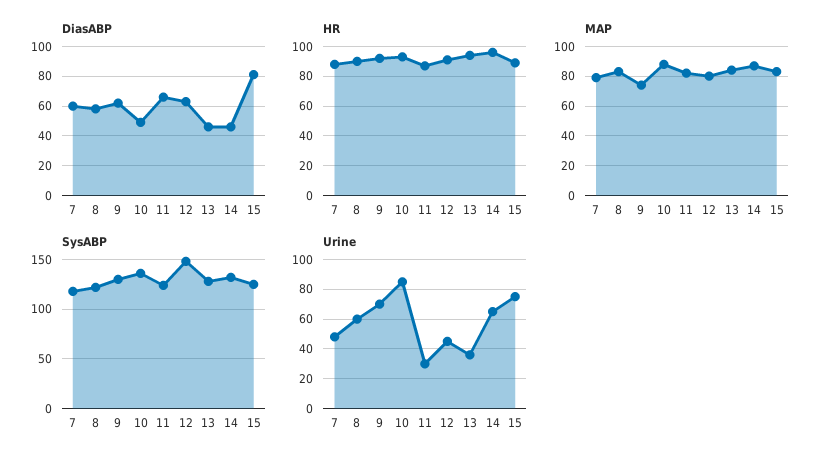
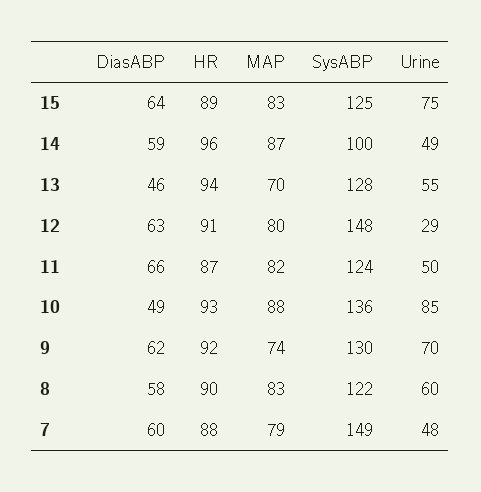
DiasABP, 14: 45 -> 59
DiasABP, 15: 80 -> 64
MAP, 13: 85 -> 70
SysABP, 7: 120 -> 149
SysABP, 14: 130 -> 100
Urine, 11: 30 -> 50
Urine, 12: 45 -> 29
Urine, 13: 35 -> 55
Urine, 14: 65 -> 49

